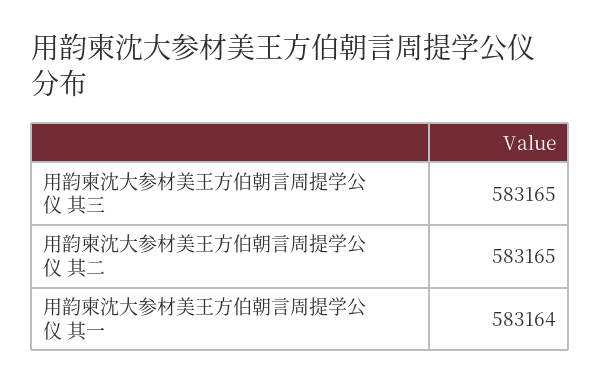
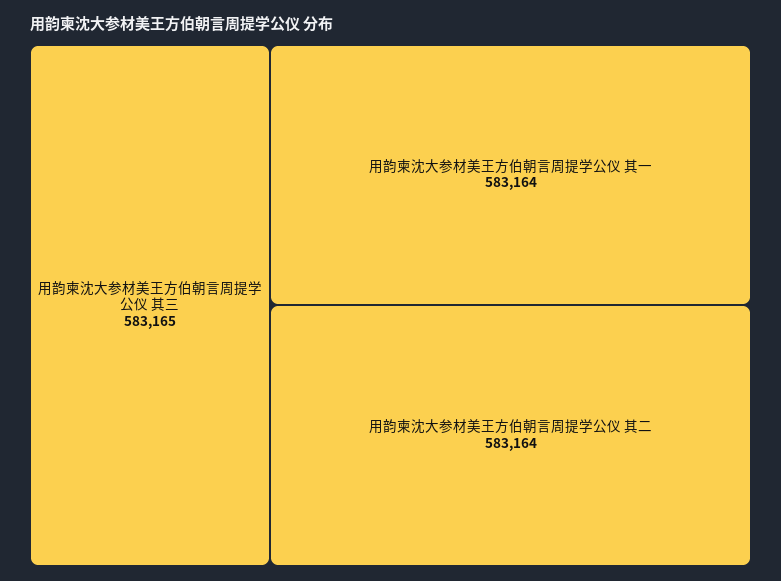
用韵柬沈大参材美王方伯朝言周提学公仪 其二: 583165 -> 583164

